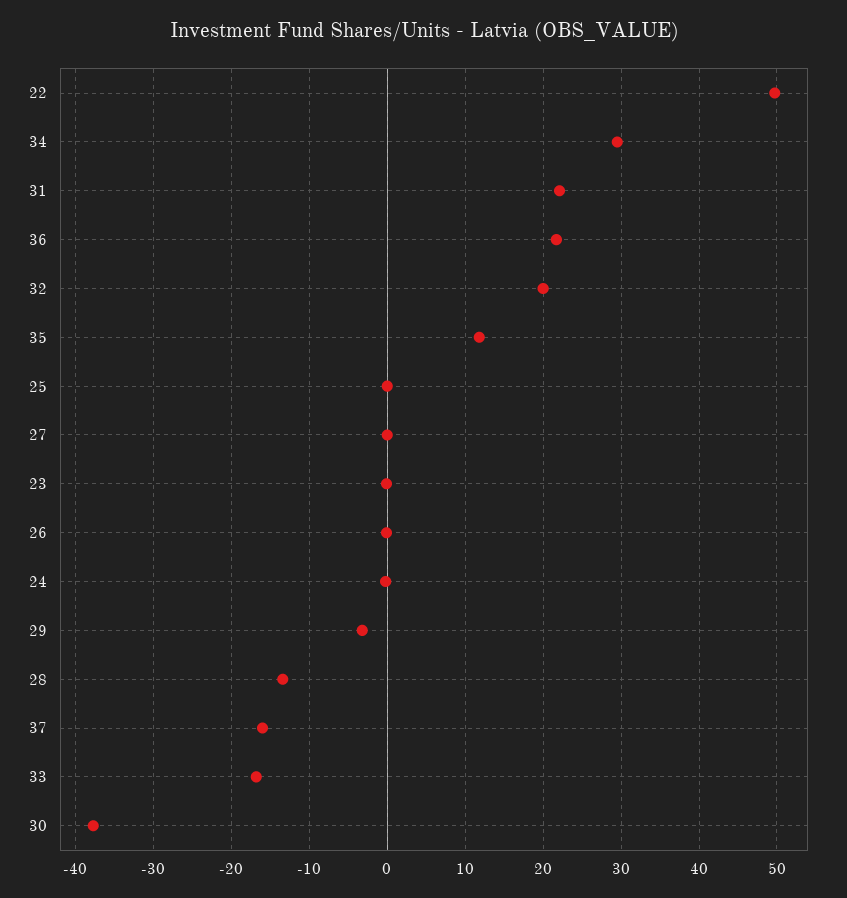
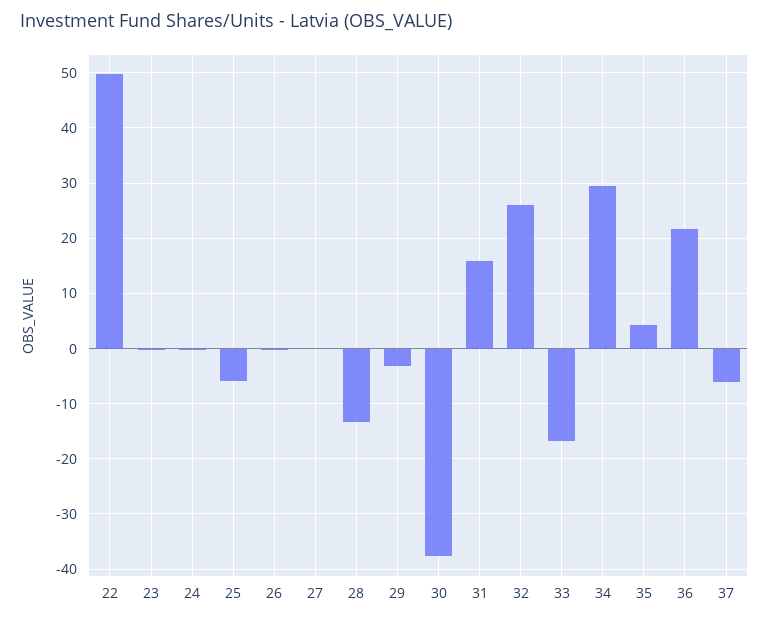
31: 22 -> 16
32: 20 -> 26
35: 12 -> 4
25: 0 -> -6
37: -16 -> -6

